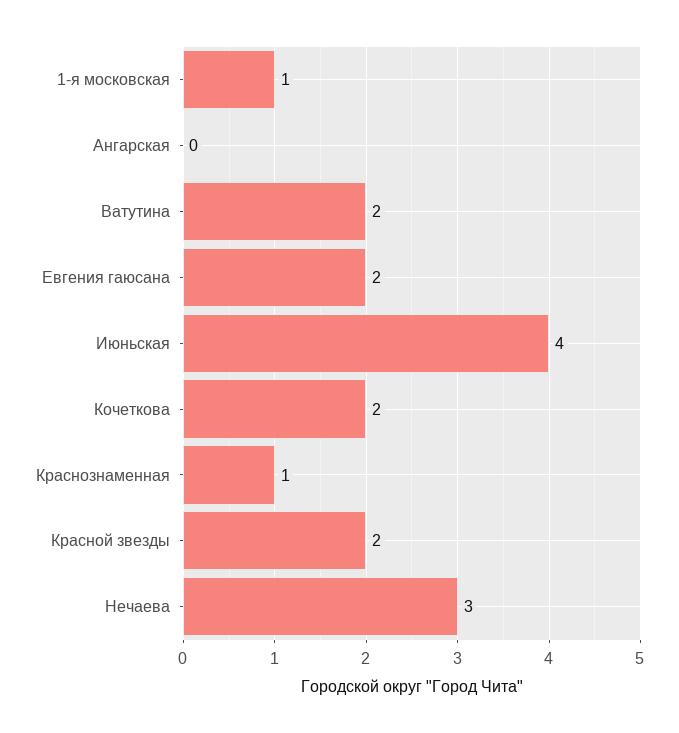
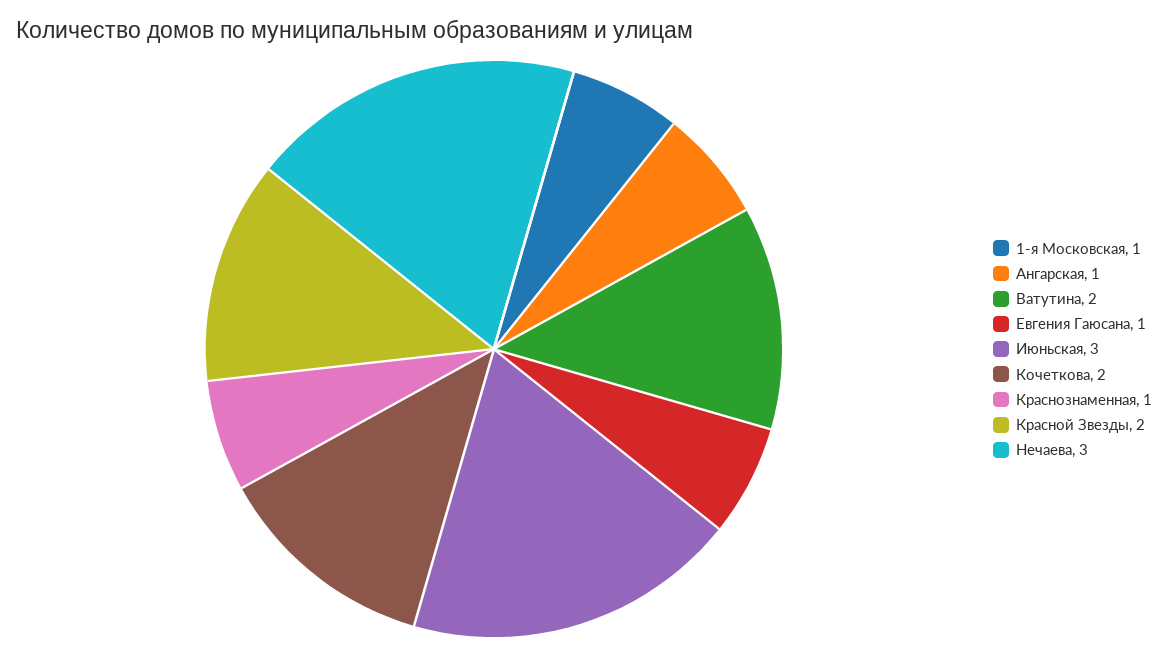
Ангарская: 0 -> 1
Евгения гаюсана: 2 -> 1
Июньская: 4 -> 3

